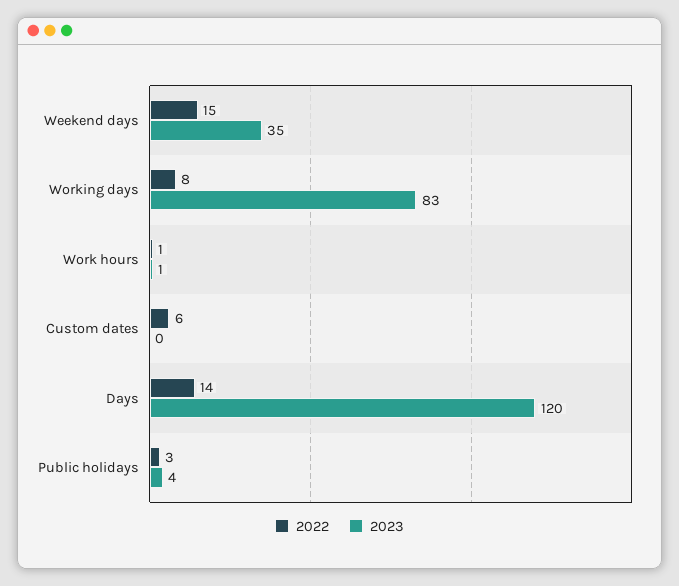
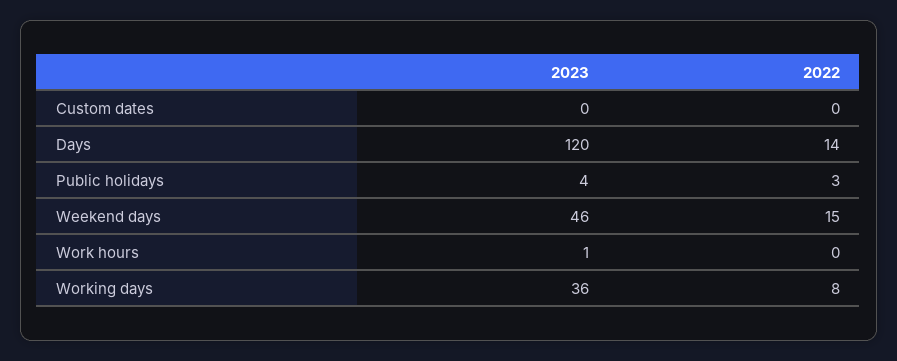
2023, Weekend days: 35 -> 46
2023, Working days: 83 -> 36
2022, Work hours: 1 -> 0
2022, Custom dates: 6 -> 0

